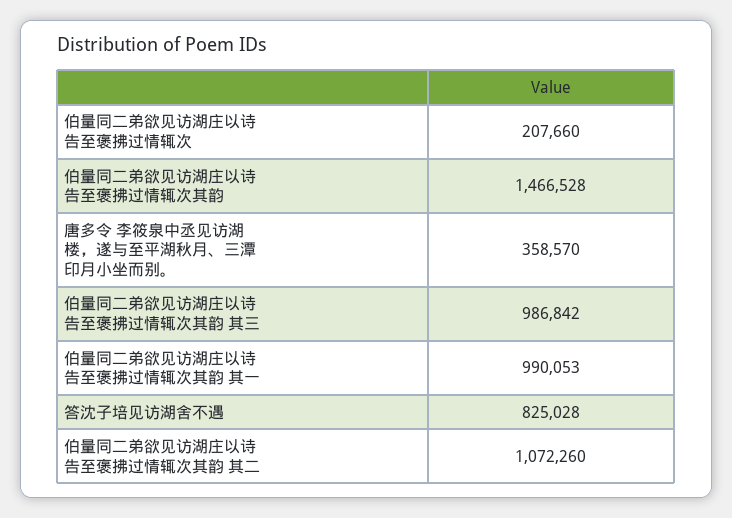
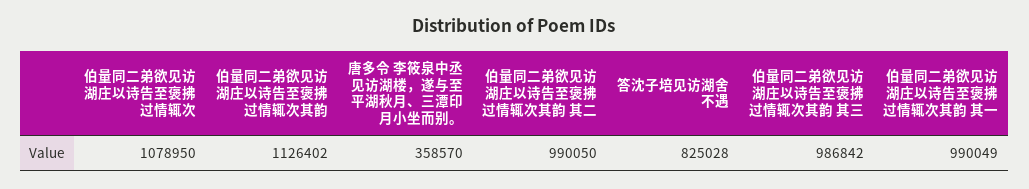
伯量同二弟欲见访湖庄以诗告至褒拂过情辄次: 207660 -> 1078950
伯量同二弟欲见访湖庄以诗告至褒拂过情辄次其韵: 1466528 -> 1126402
伯量同二弟欲见访湖庄以诗告至褒拂过情辄次其韵 其一: 990053 -> 990049
伯量同二弟欲见访湖庄以诗告至褒拂过情辄次其韵 其二: 1072260 -> 990050

